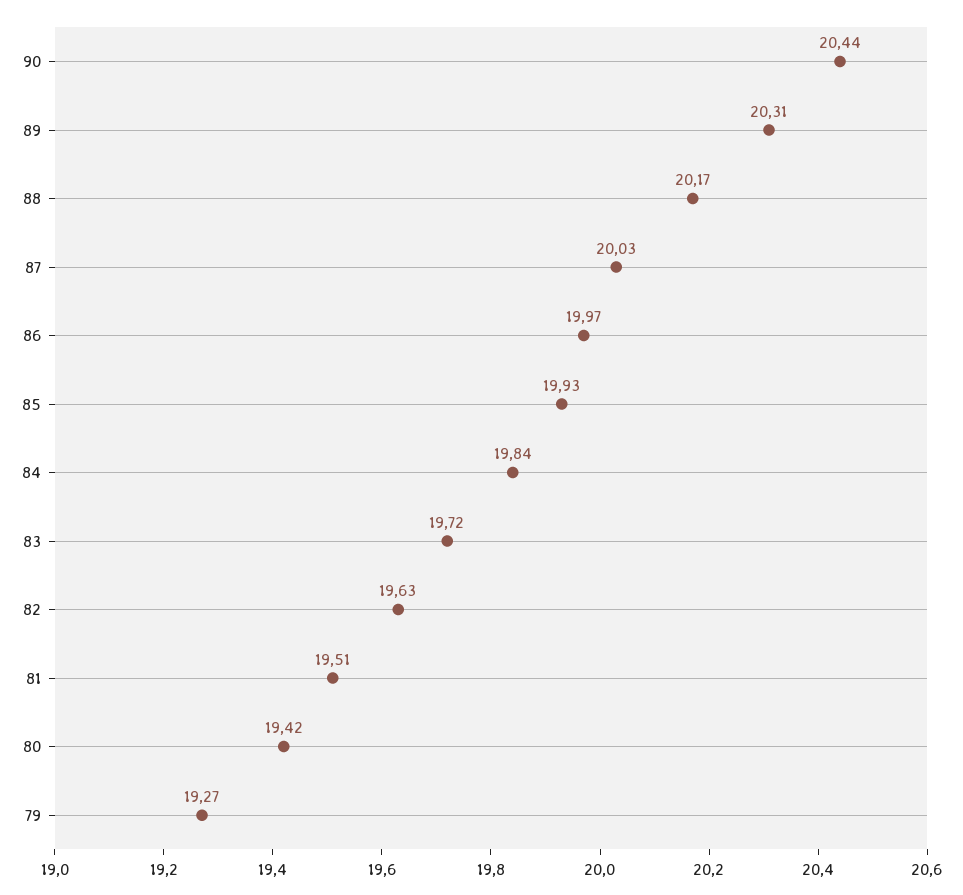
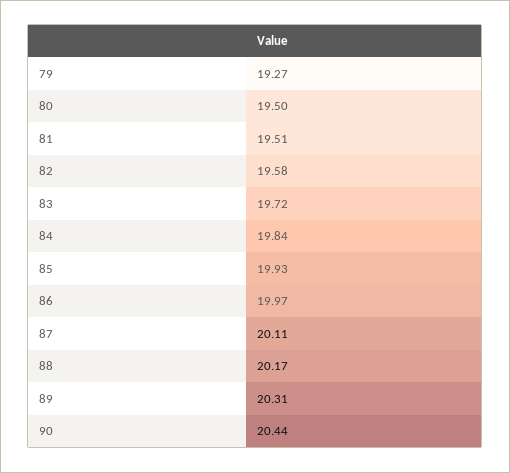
87: 20.03 -> 20.11
82: 19.63 -> 19.58
80: 19.42 -> 19.5

